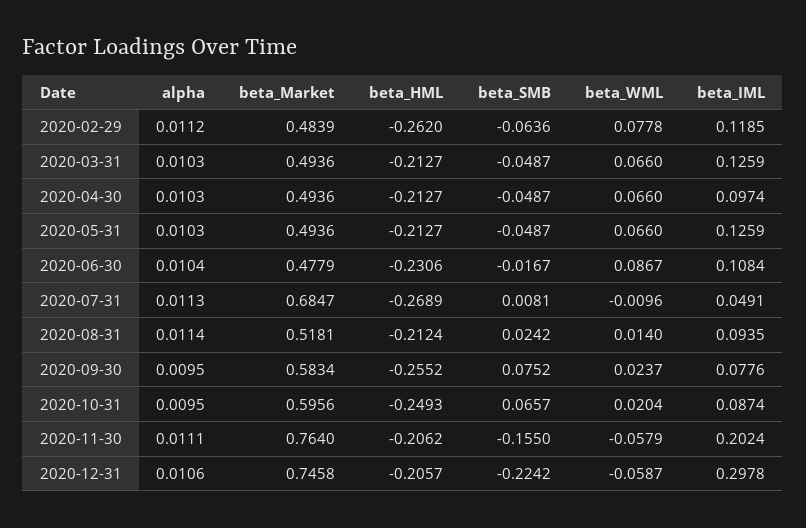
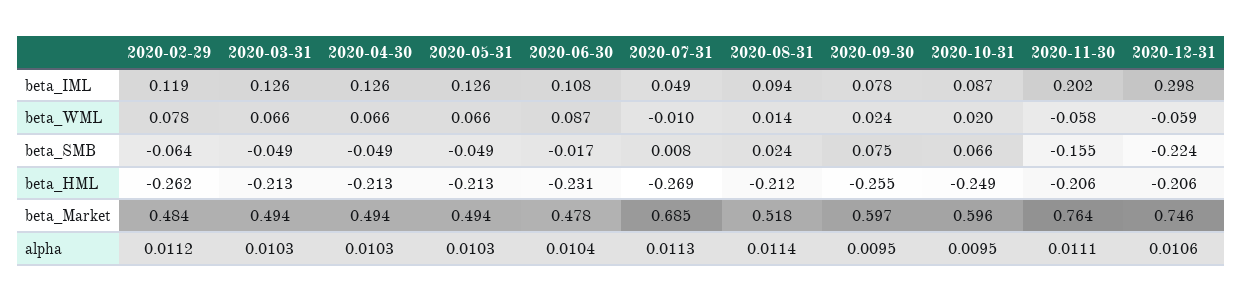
beta_IML, 2020-04-30: 0.0974 -> 0.126
beta_Market, 2020-09-30: 0.5834 -> 0.597

